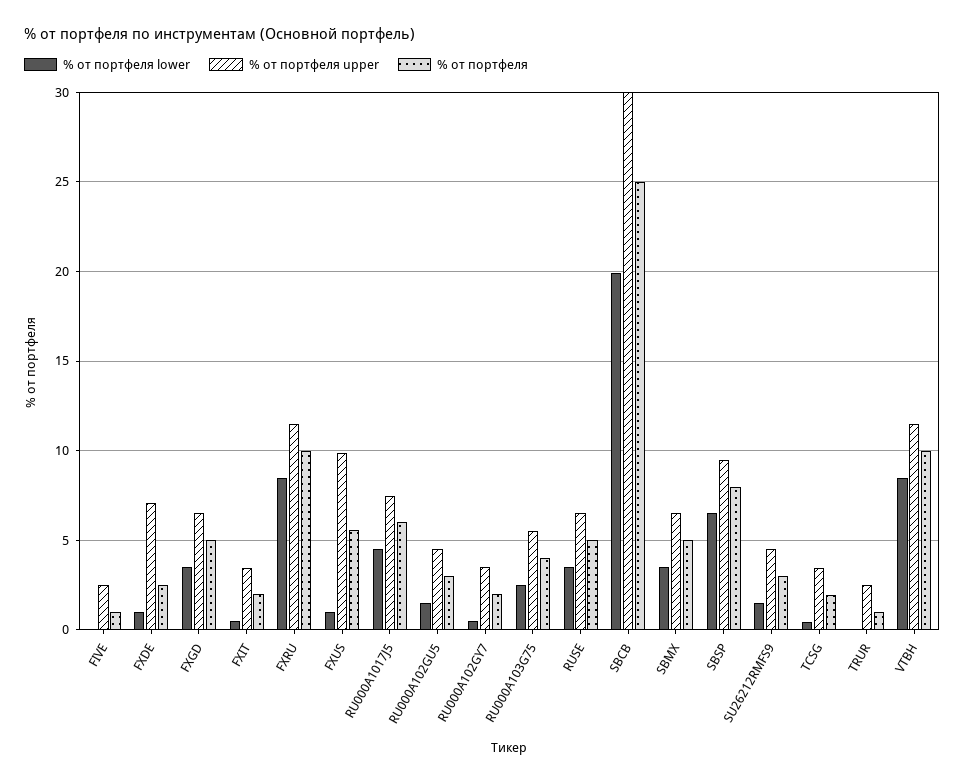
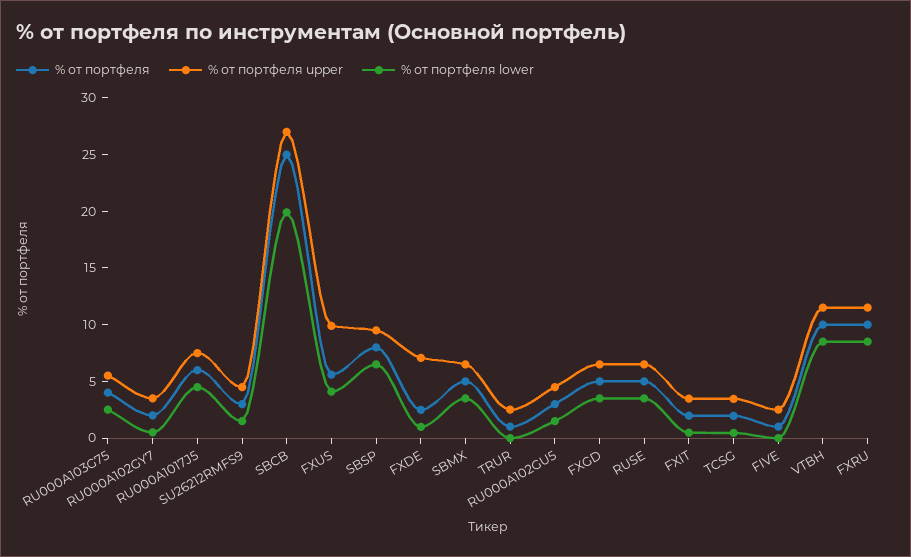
% от портфеля lower, FXUS: 1 -> 4
% от портфеля upper, SBCB: 30 -> 27

